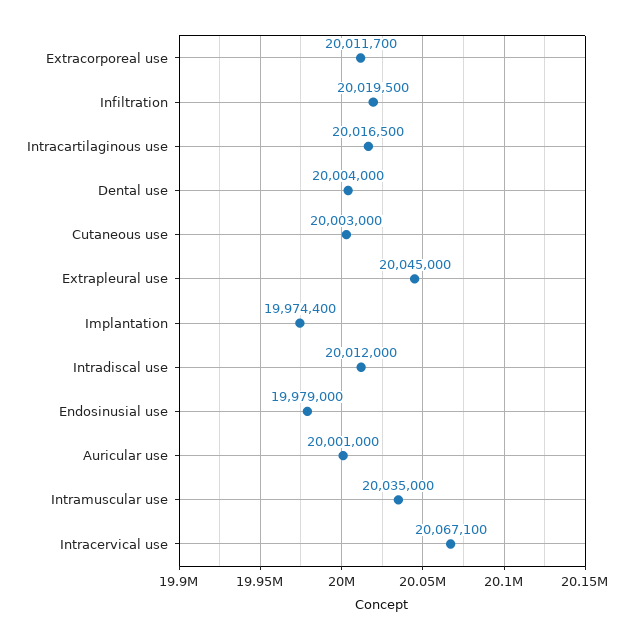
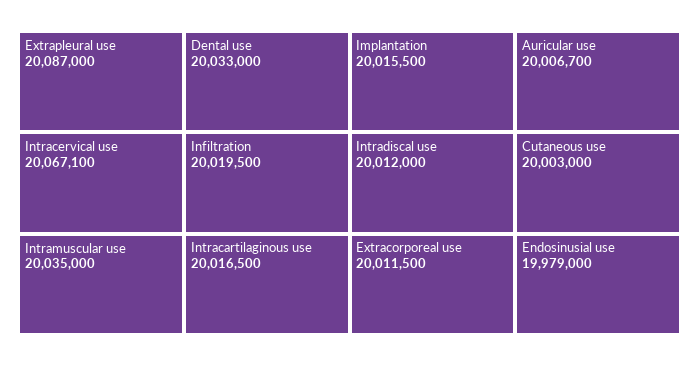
Extracorporeal use: 20011700 -> 20011500
Dental use: 20004000 -> 20033000
Extrapleural use: 20045000 -> 20087000
Implantation: 19974400 -> 20015500
Auricular use: 20001000 -> 20006700

